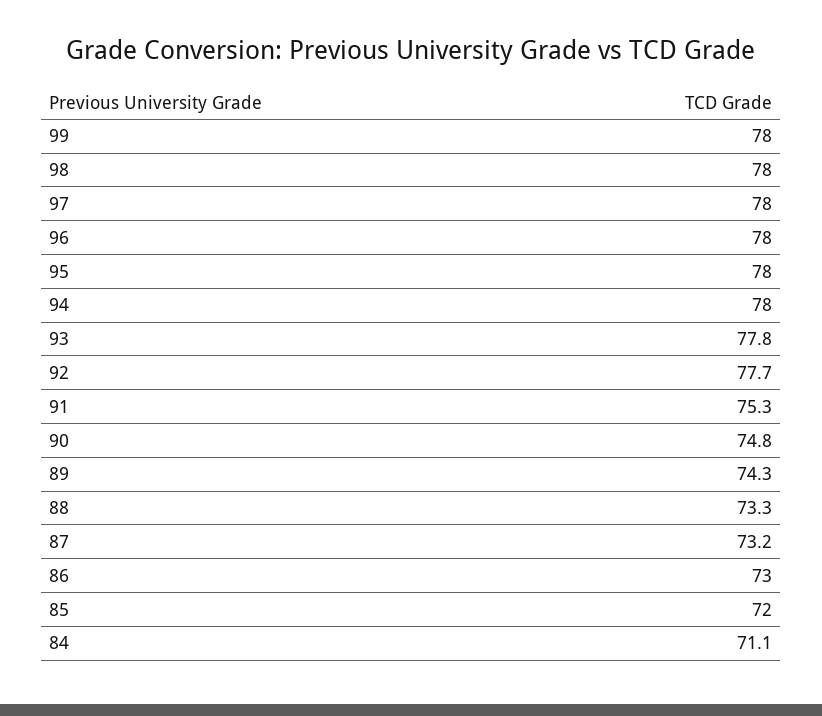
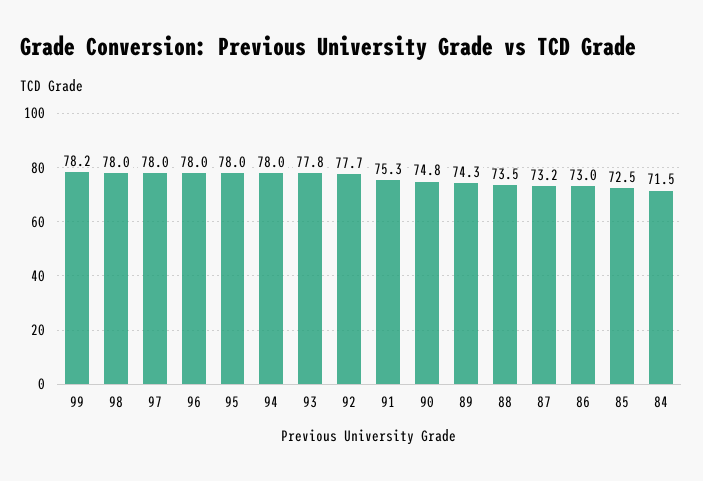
99: 78 -> 78.2
88: 73.3 -> 73.5
85: 72 -> 72.5
84: 71.1 -> 71.5

